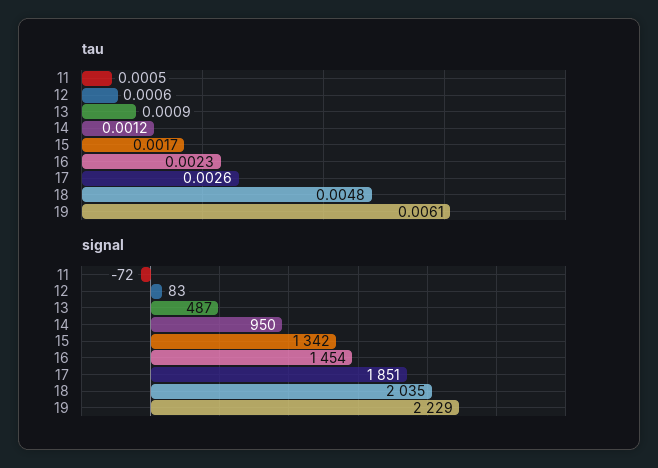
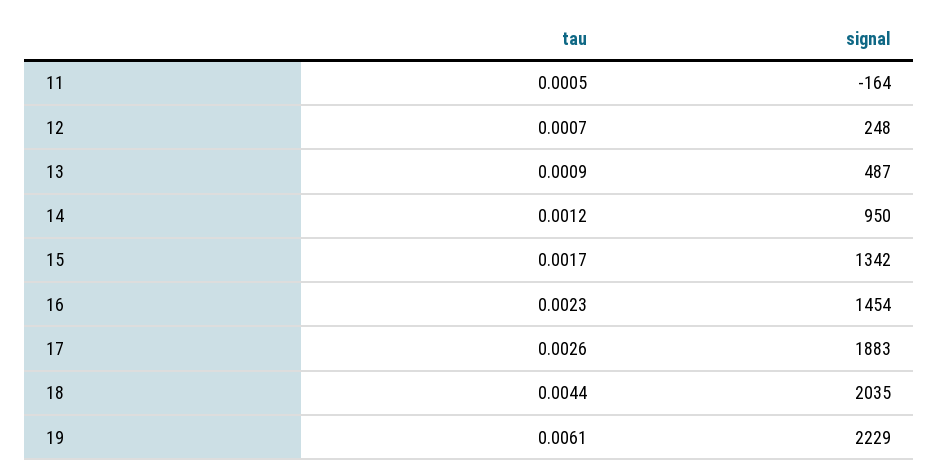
tau, 12: 0.0006 -> 0.0007
tau, 18: 0.0048 -> 0.0044
signal, 11: -72 -> -164
signal, 12: 83 -> 248
signal, 17: 1851 -> 1883

